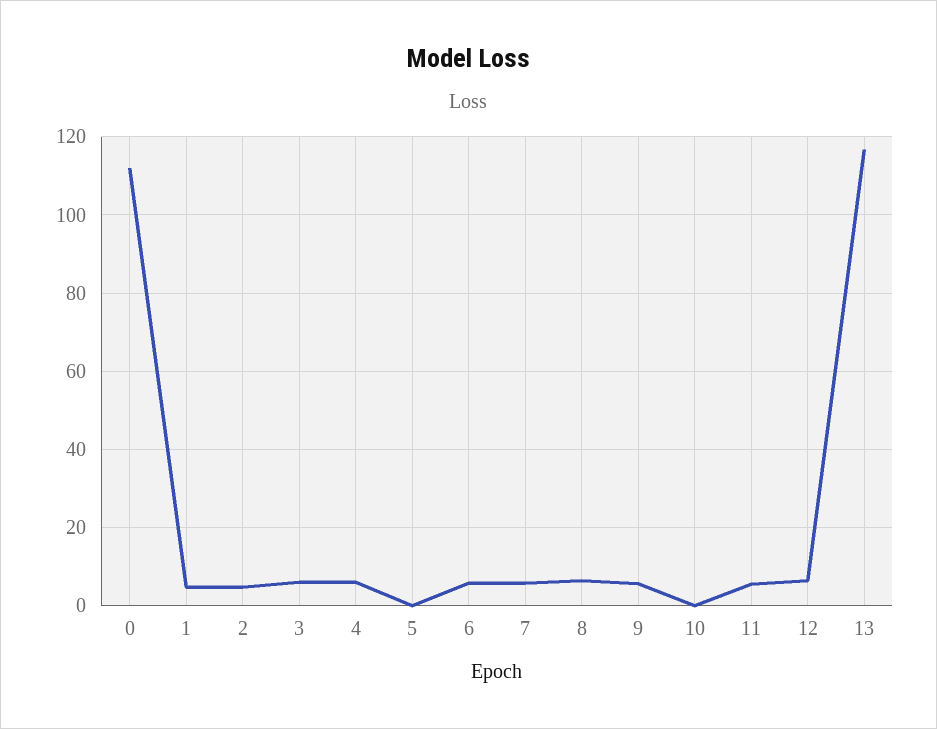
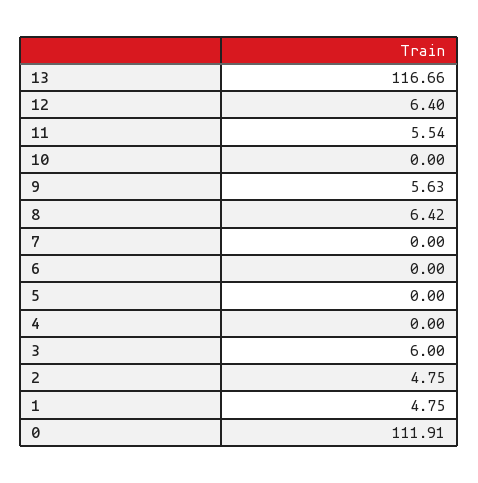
4: 6 -> 0
6: 6 -> 0
7: 6 -> 0

